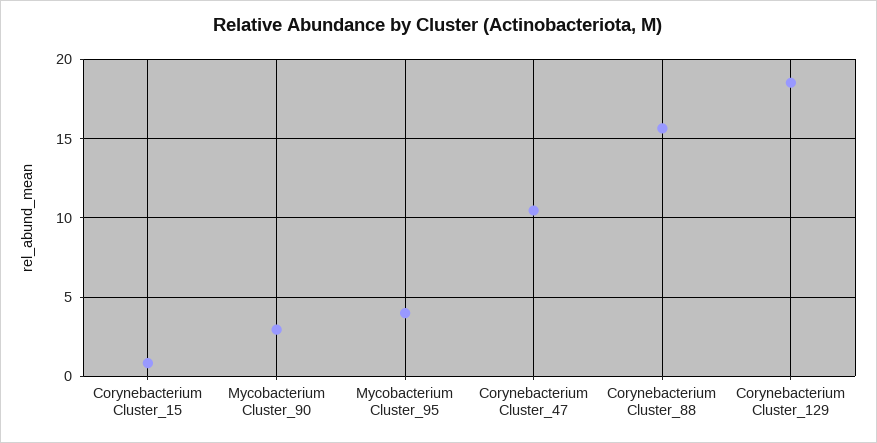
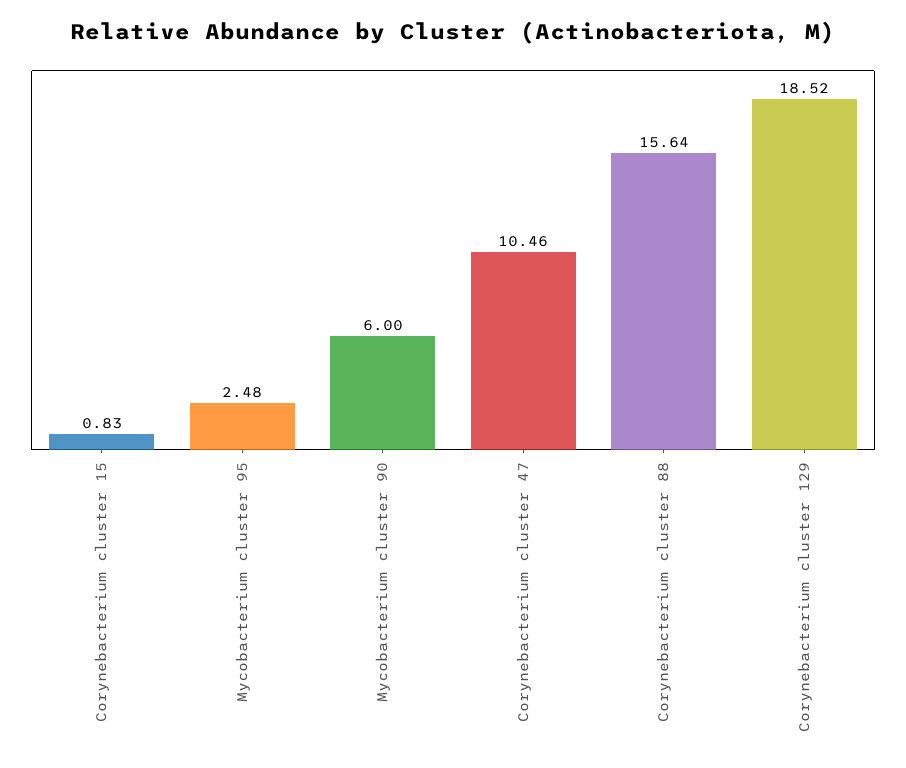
Mycobacterium Cluster_90: 3 -> 6
Mycobacterium Cluster_95: 4 -> 2.48

